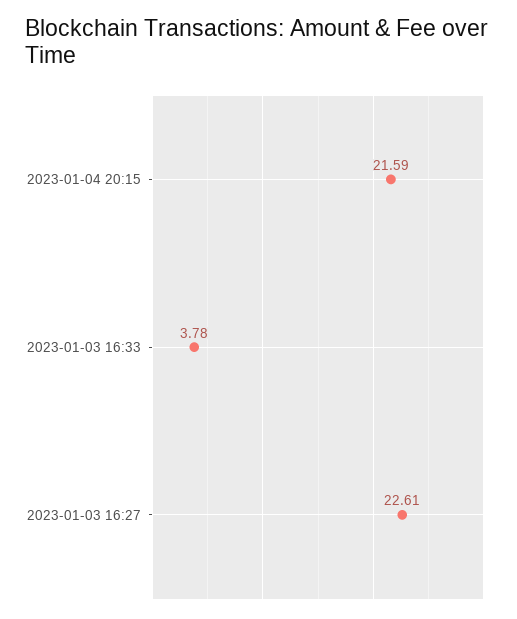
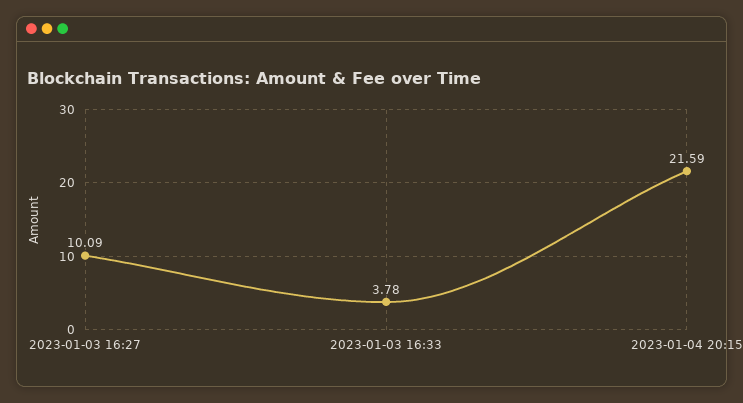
2023-01-03 16:27: 22.61 -> 10.09

